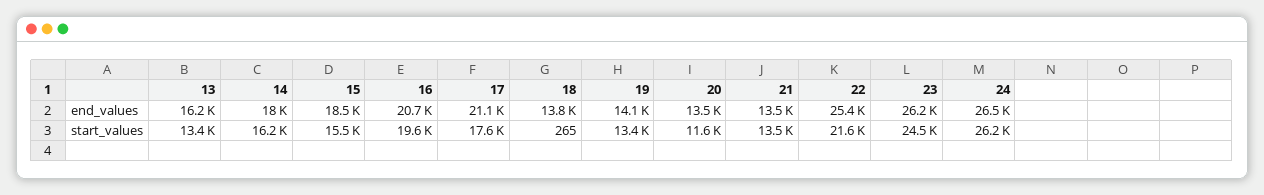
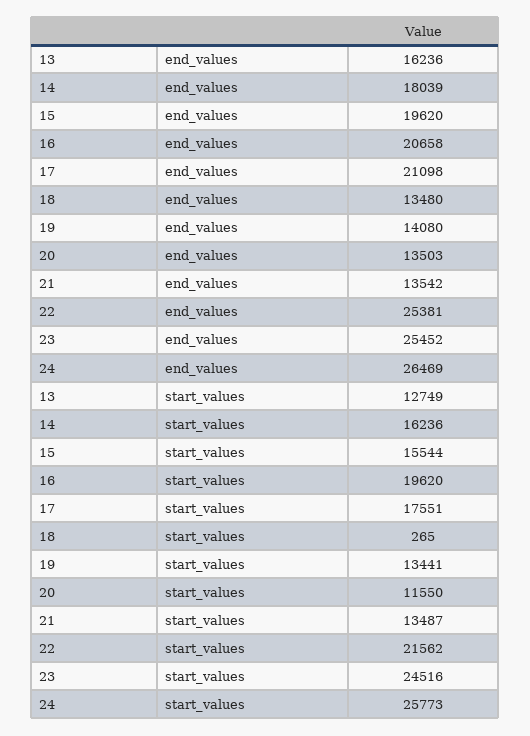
15, end_values: 18500 -> 19620
18, end_values: 13800 -> 13480
23, end_values: 26200 -> 25452
13, start_values: 13400 -> 12749
24, start_values: 26200 -> 25773

